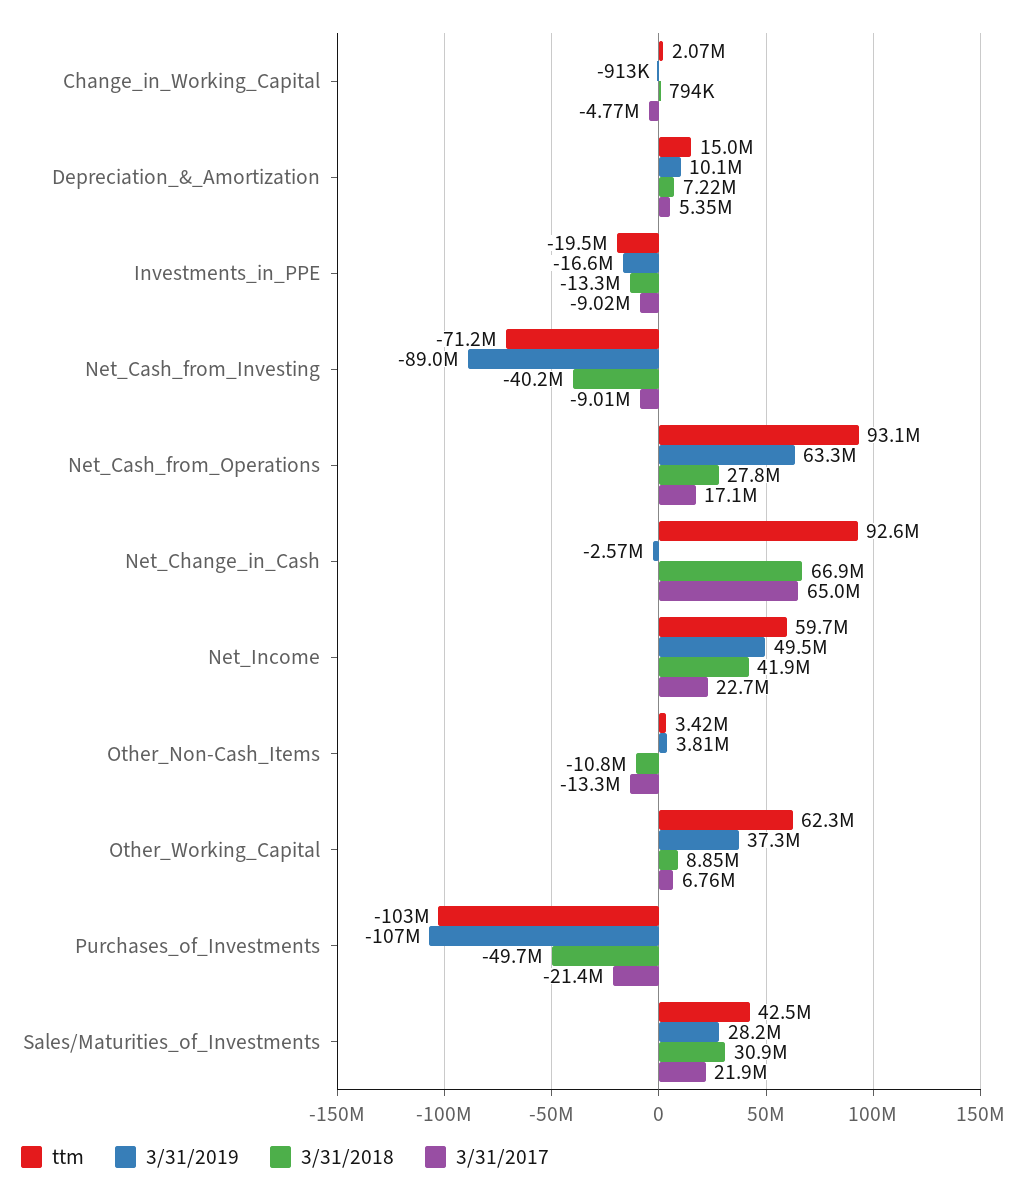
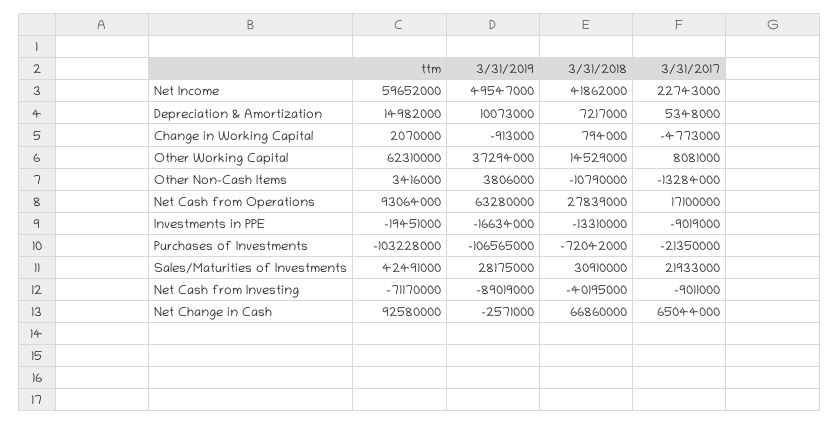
3/31/2018, Other_Working_Capital: 8850000 -> 14529000
3/31/2017, Other_Working_Capital: 6760000 -> 8081000
3/31/2018, Purchases_of_Investments: -49700000 -> -72042000

